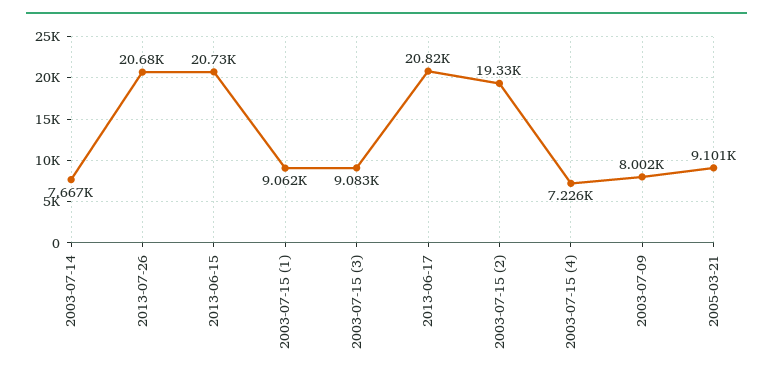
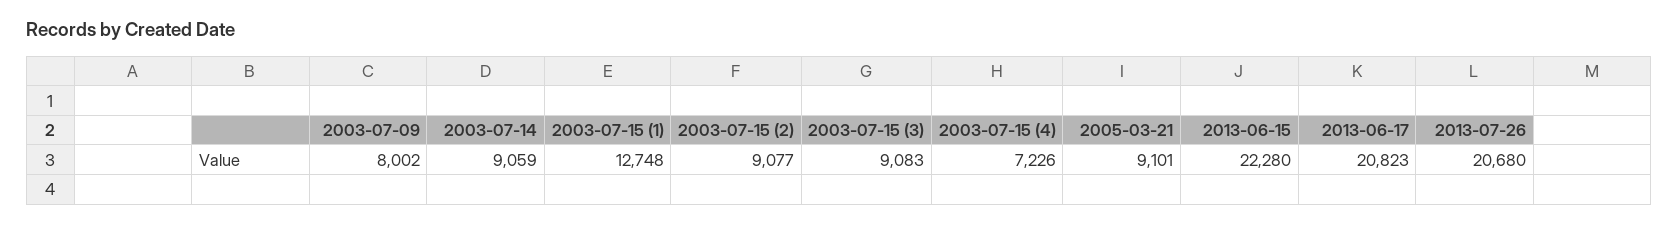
2003-07-14: 7667 -> 9059
2013-06-15: 20730 -> 22280
2003-07-15 (1): 9062 -> 12748
2003-07-15 (2): 19330 -> 9077

